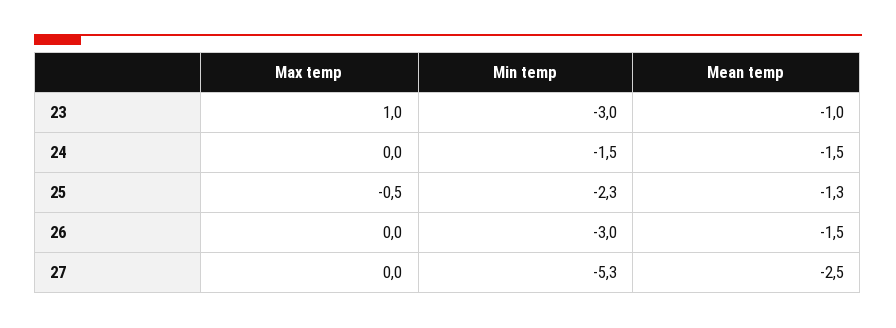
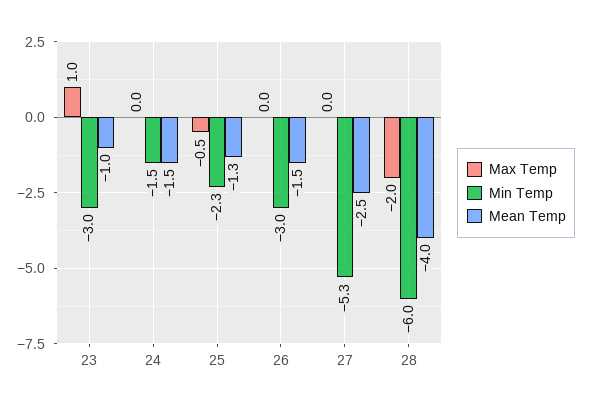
Max temp, 28: none -> -2
Min temp, 28: none -> -6
Mean temp, 28: none -> -4

